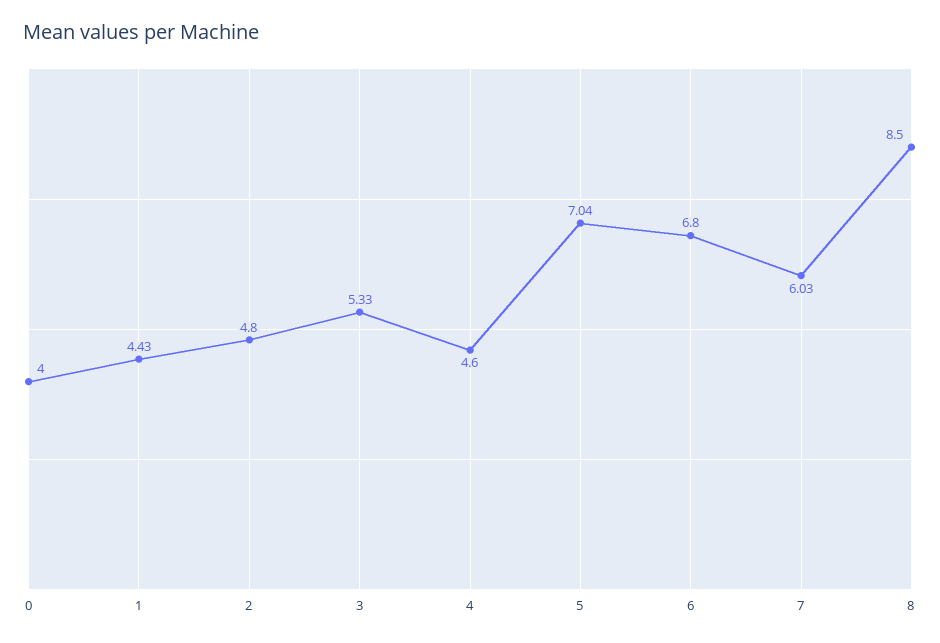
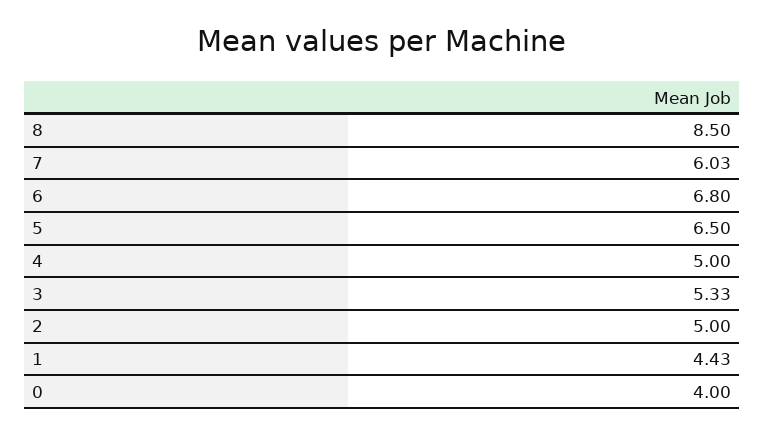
2: 4.8 -> 5
4: 4.6 -> 5
5: 7.04 -> 6.5

